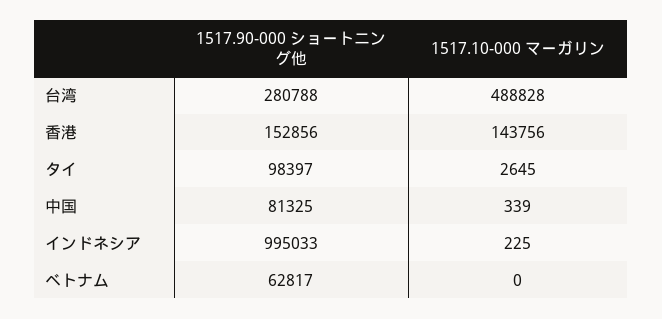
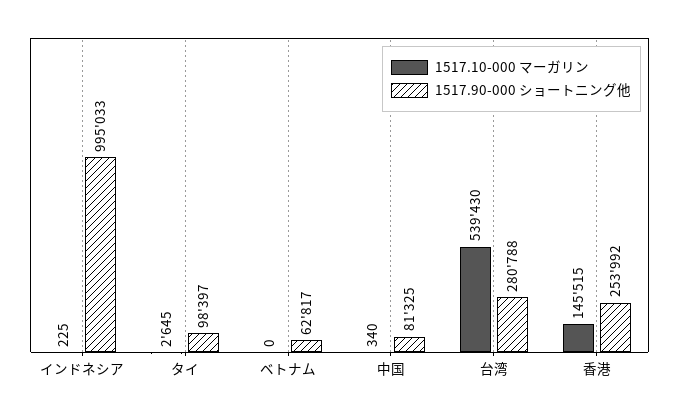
1517.10-000 マーガリン, 台湾: 488828 -> 539430
1517.90-000 ショートニング他, 香港: 152856 -> 253992
1517.10-000 マーガリン, 香港: 143756 -> 145515
1517.10-000 マーガリン, 中国: 339 -> 340

